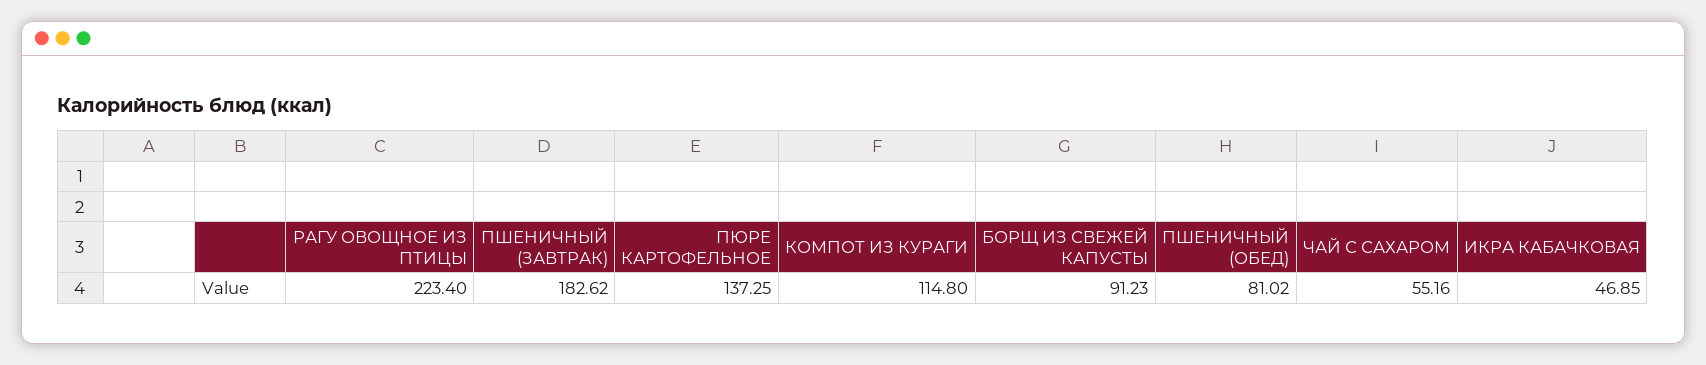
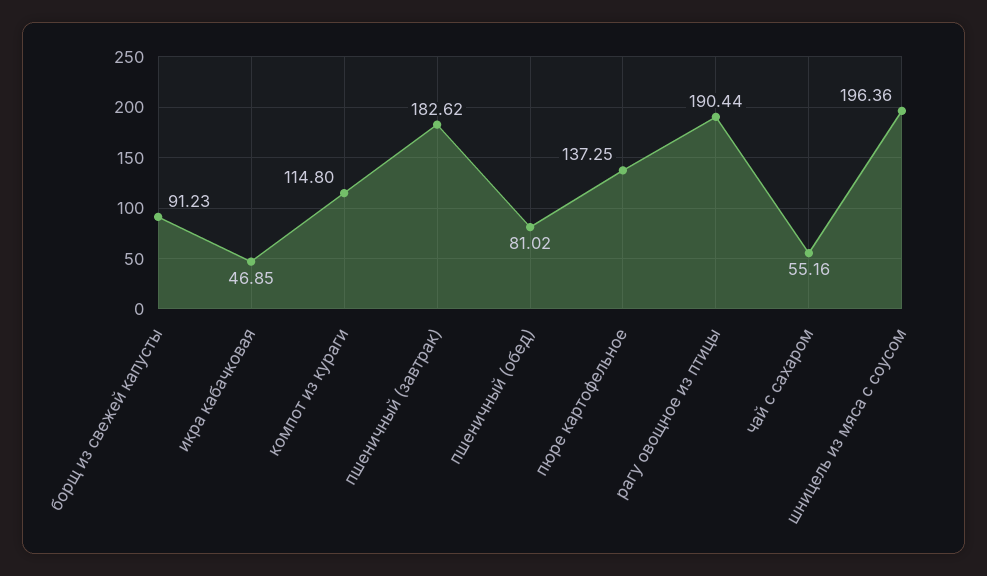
РАГУ ОВОЩНОЕ ИЗ ПТИЦЫ: 223.4 -> 190.44
шницель из мяса с соусом: none -> 196.36

